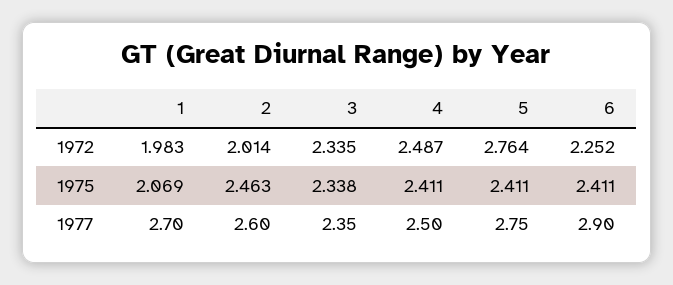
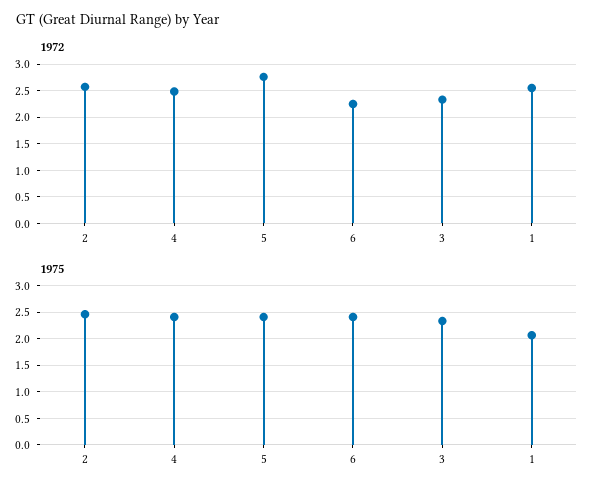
1972, 1: 1.983 -> 2.5
1972, 2: 2.014 -> 2.5
1977, 1: 2.7 -> none
1977, 2: 2.6 -> none
1977, 3: 2.35 -> none
1977, 4: 2.5 -> none
1977, 5: 2.75 -> none
1977, 6: 2.9 -> none

